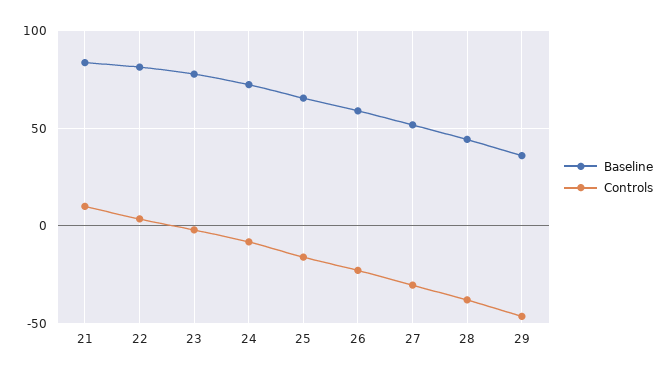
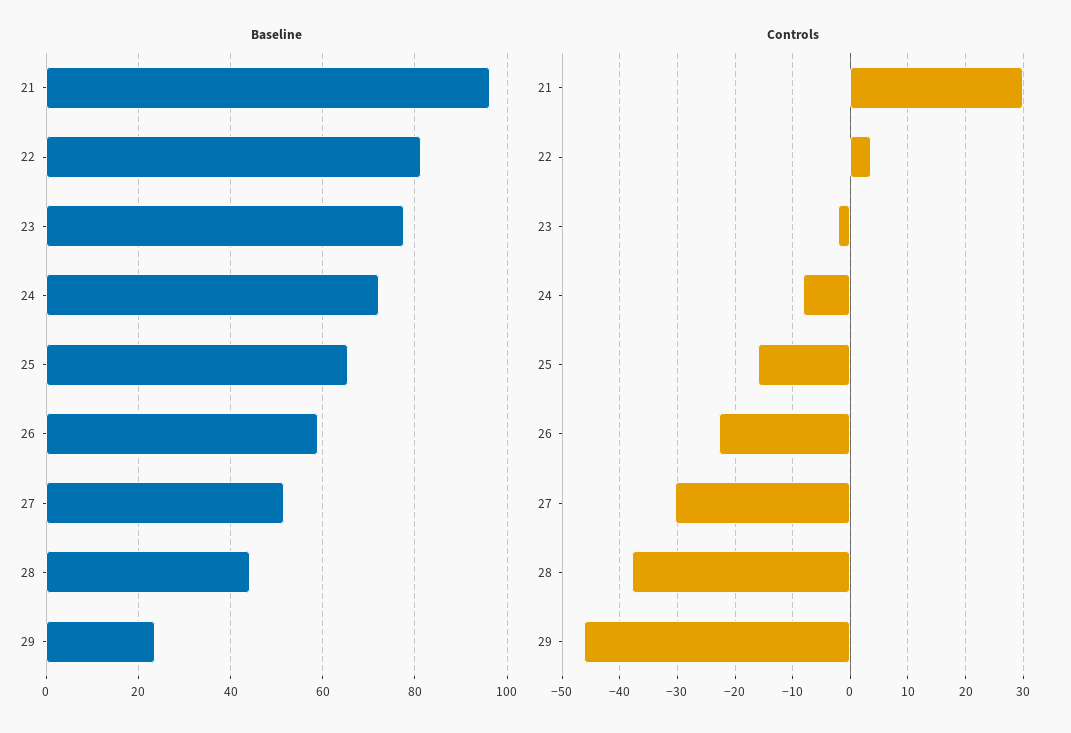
Baseline, 21: 85 -> 96
Controls, 21: 10 -> 30
Baseline, 29: 35 -> 24

